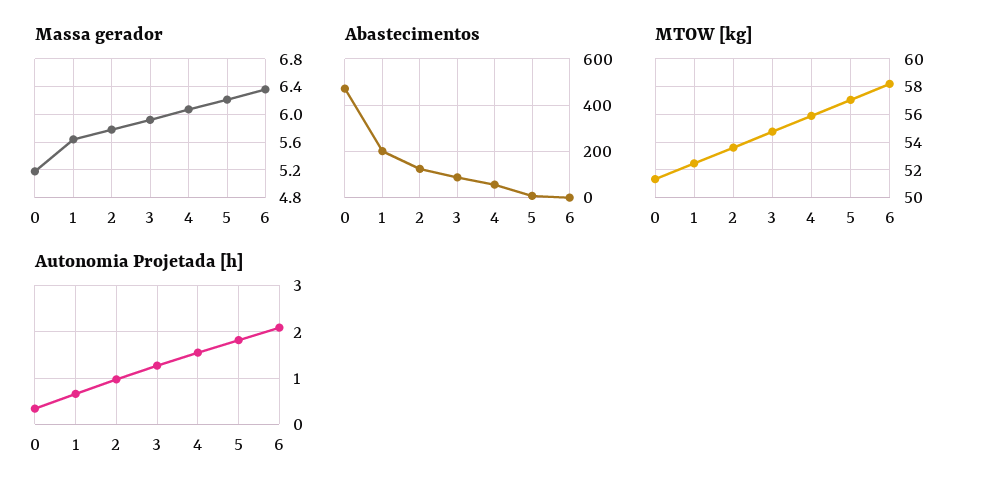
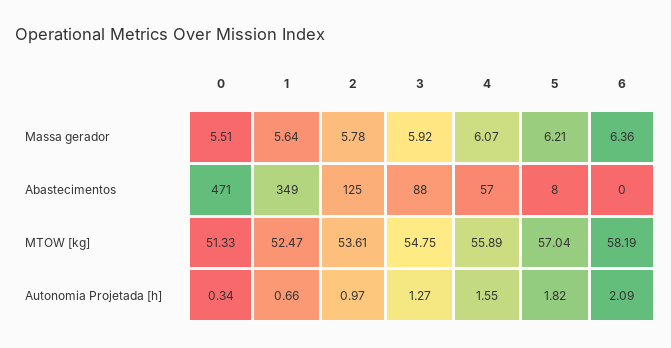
Massa gerador, 0: 5.2 -> 5.51
Abastecimentos, 1: 200 -> 349

